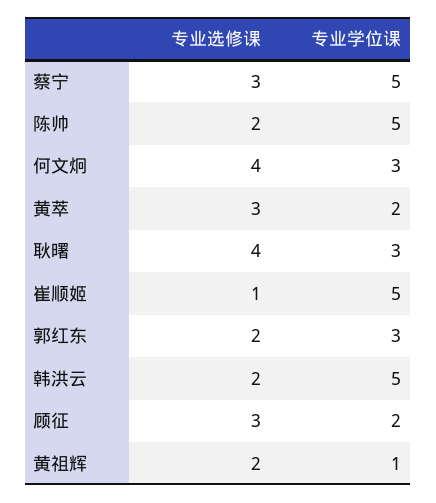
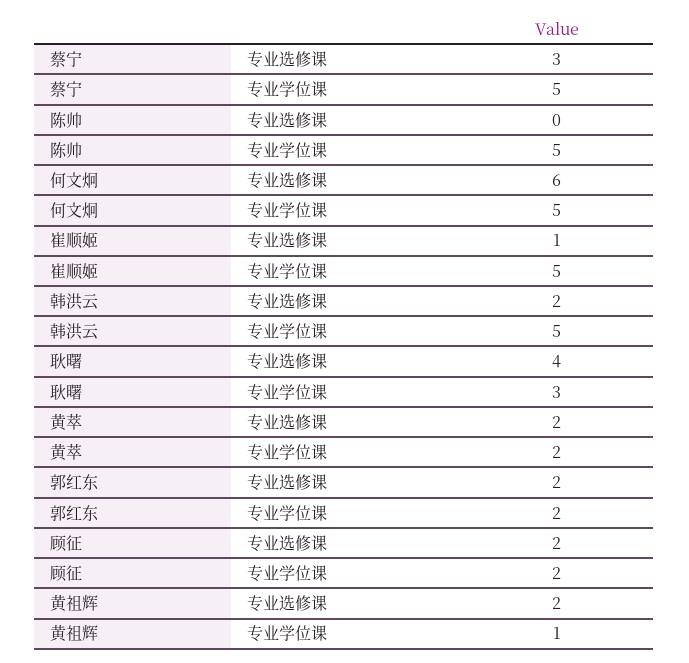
专业选修课, 陈帅: 2 -> 0
专业选修课, 何文炯: 4 -> 6
专业学位课, 何文炯: 3 -> 5
专业选修课, 黄萃: 3 -> 2
专业学位课, 郭红东: 3 -> 2
专业选修课, 顾征: 3 -> 2

